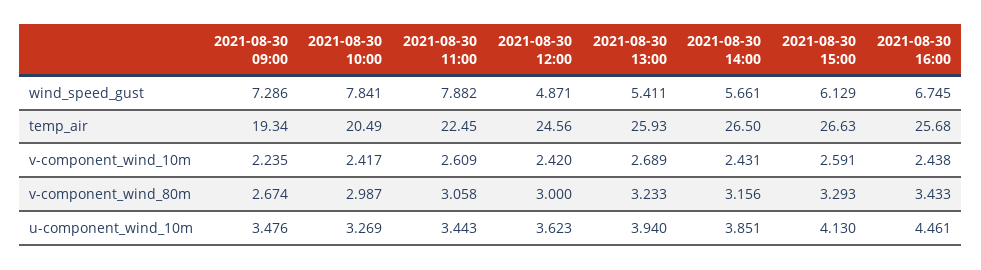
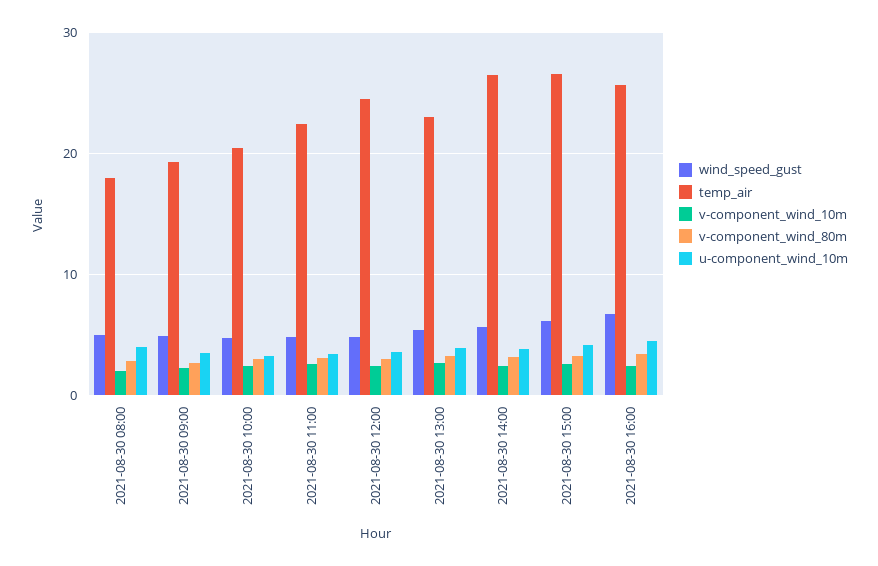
wind_speed_gust, 2021-08-30 09:00: 7.286 -> 5
wind_speed_gust, 2021-08-30 10:00: 7.841 -> 5
wind_speed_gust, 2021-08-30 11:00: 7.882 -> 5
temp_air, 2021-08-30 13:00: 25.93 -> 23
wind_speed_gust, 2021-08-30 08:00: none -> 5
temp_air, 2021-08-30 08:00: none -> 18
v-component_wind_10m, 2021-08-30 08:00: none -> 2
v-component_wind_80m, 2021-08-30 08:00: none -> 3
u-component_wind_10m, 2021-08-30 08:00: none -> 4

